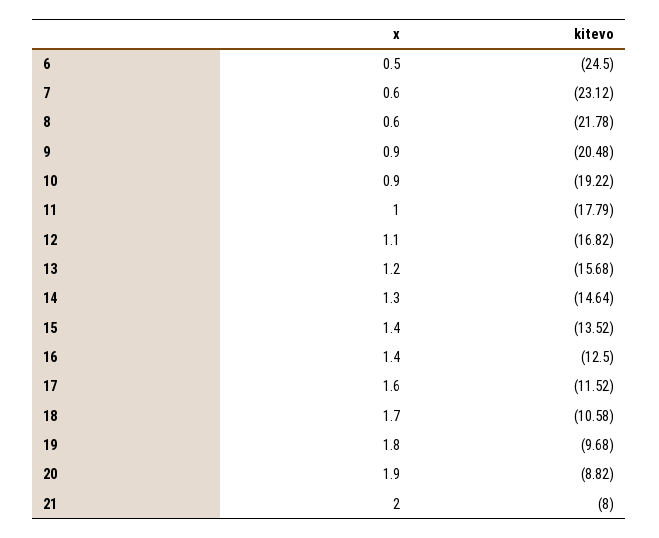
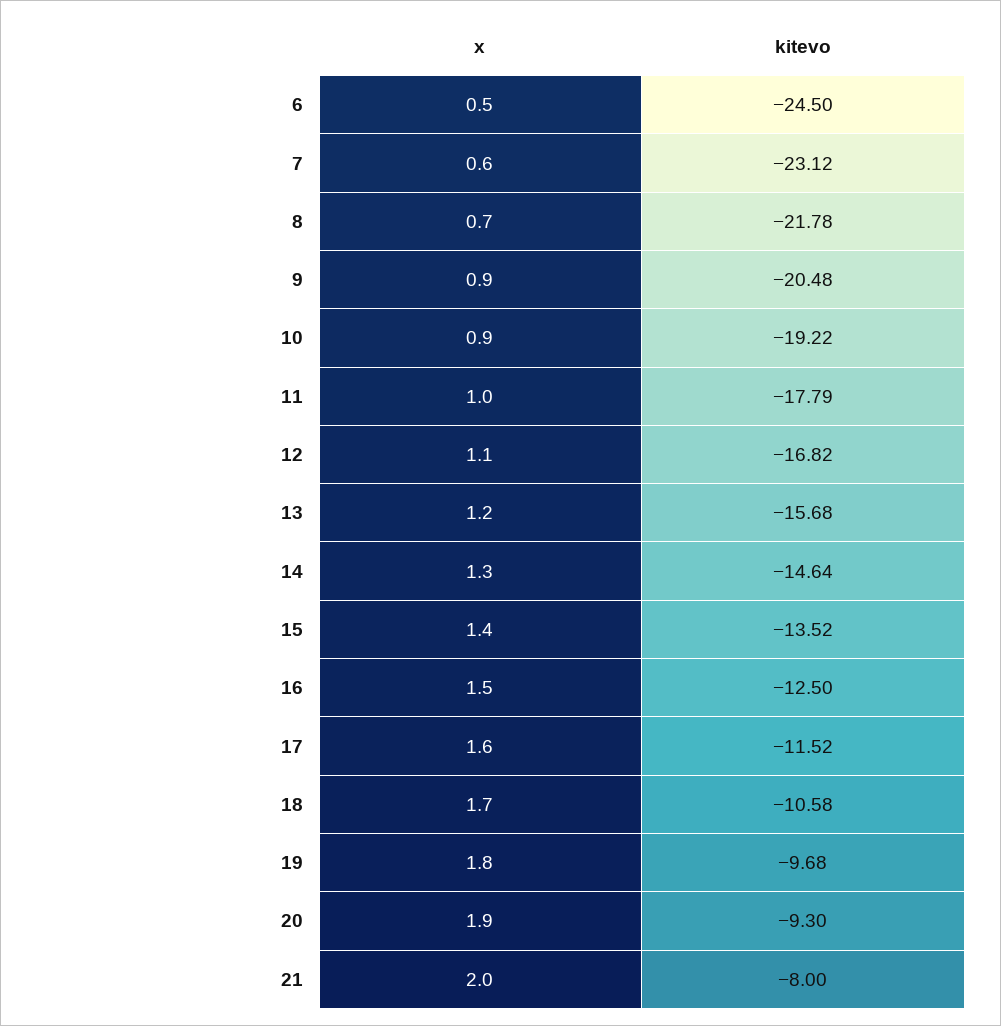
x, 8: 0.6 -> 0.7
x, 16: 1.4 -> 1.5
kitevo, 20: -8.82 -> -9.3

